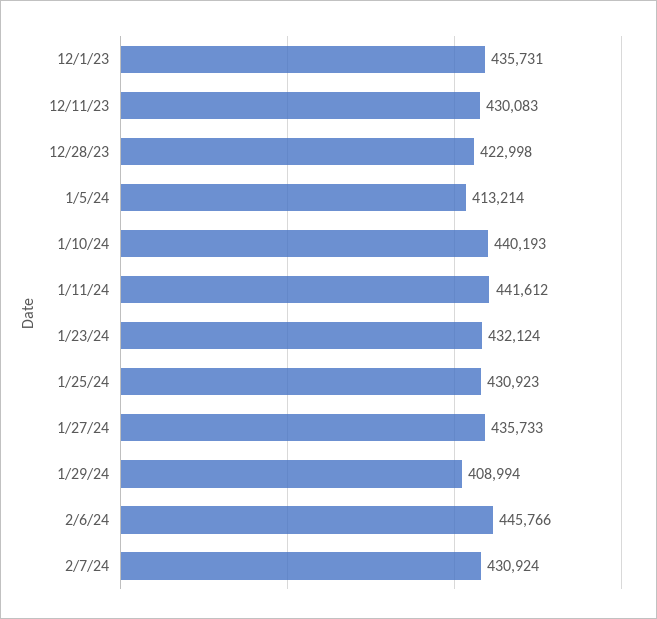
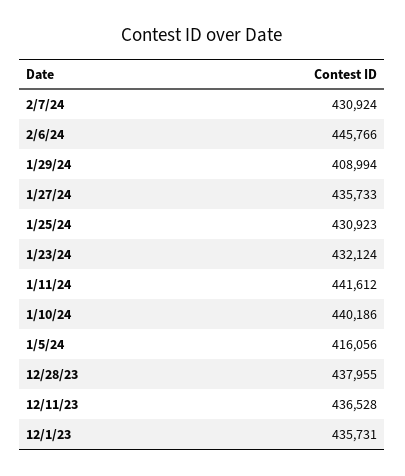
12/11/23: 430083 -> 436528
12/28/23: 422998 -> 437955
1/5/24: 413214 -> 416056
1/10/24: 440193 -> 440186

